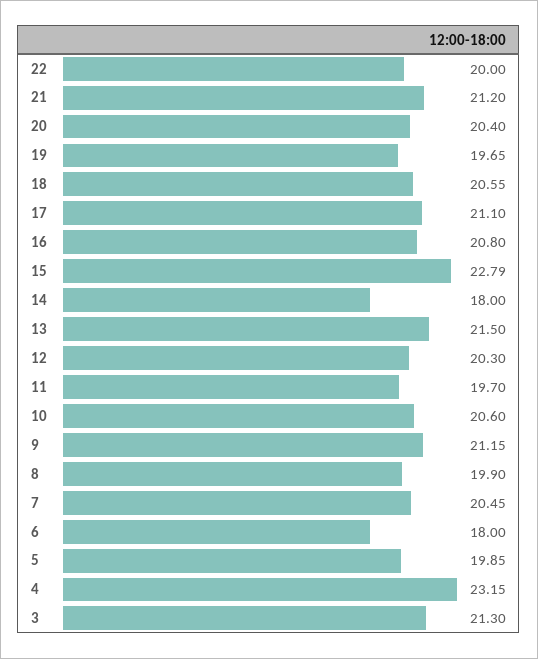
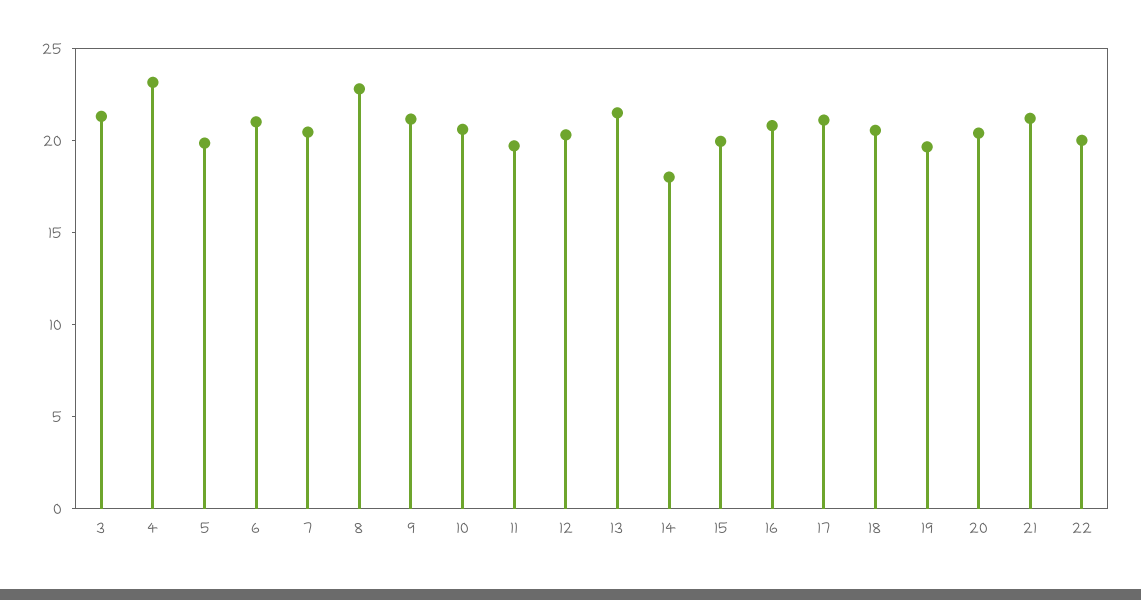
15: 22.79 -> 20
8: 19.9 -> 23
6: 18 -> 21

